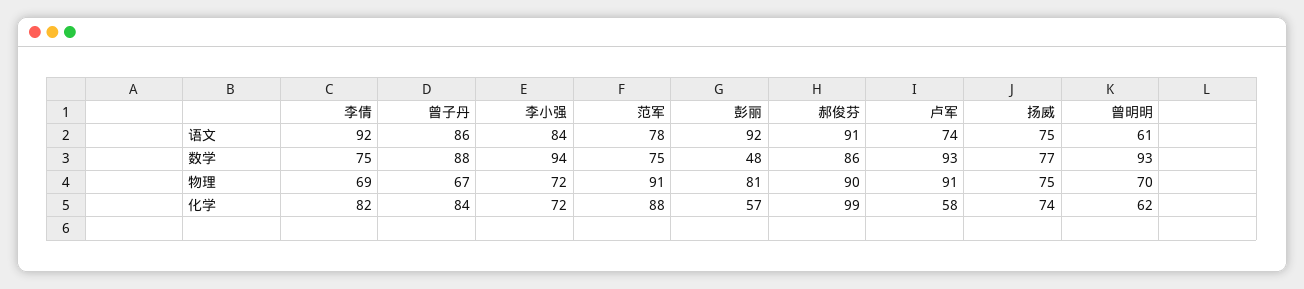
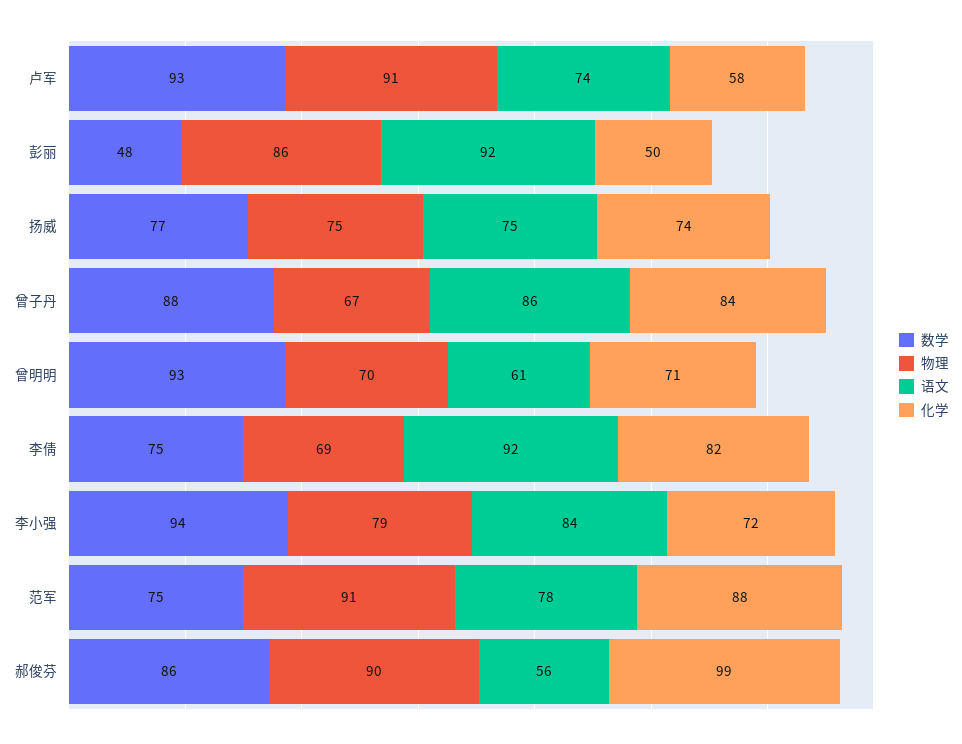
语文, 郝俊芬: 91 -> 56
物理, 李小强: 72 -> 79
物理, 彭丽: 81 -> 86
化学, 彭丽: 57 -> 50
化学, 曾明明: 62 -> 71

